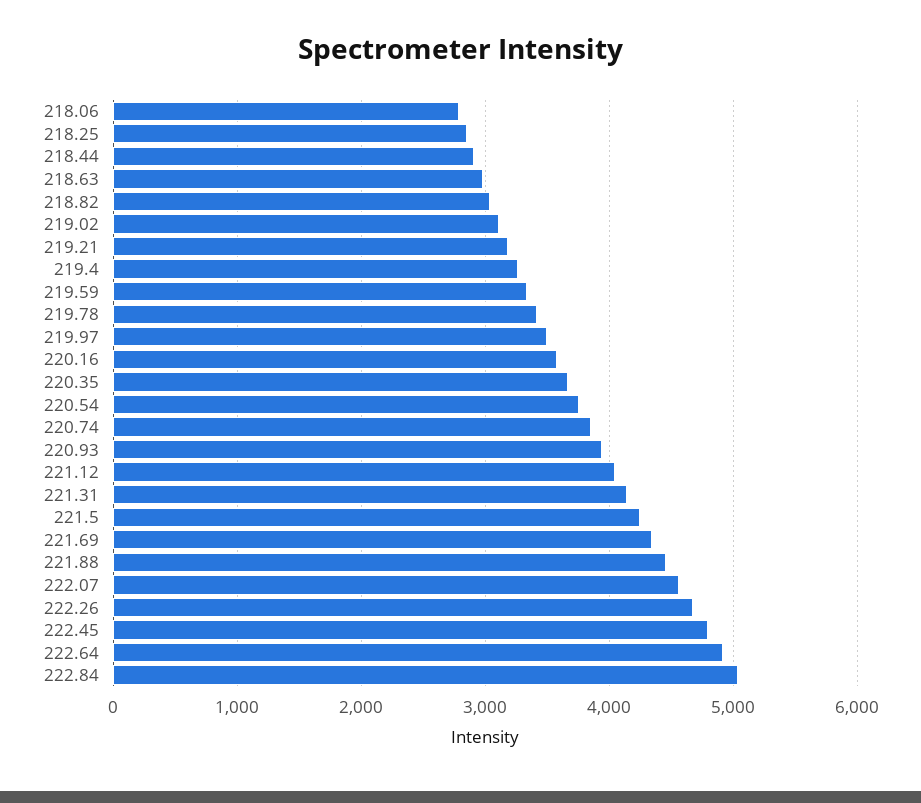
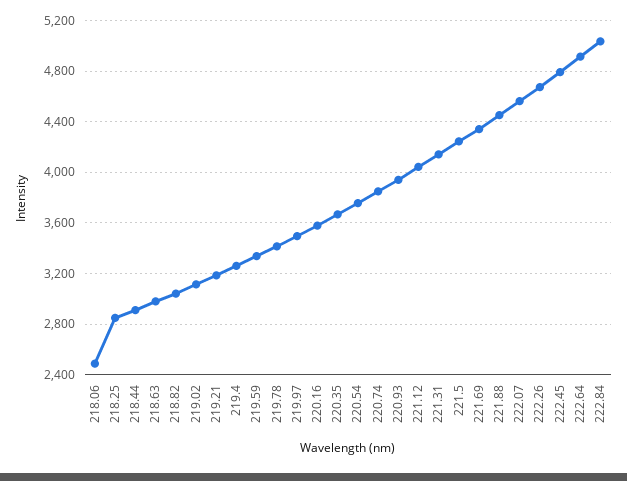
218.06: 2800 -> 2500

